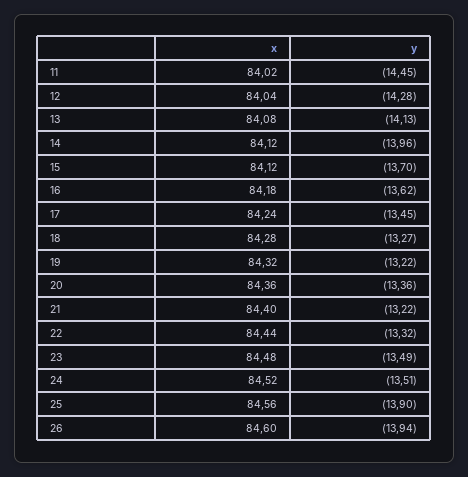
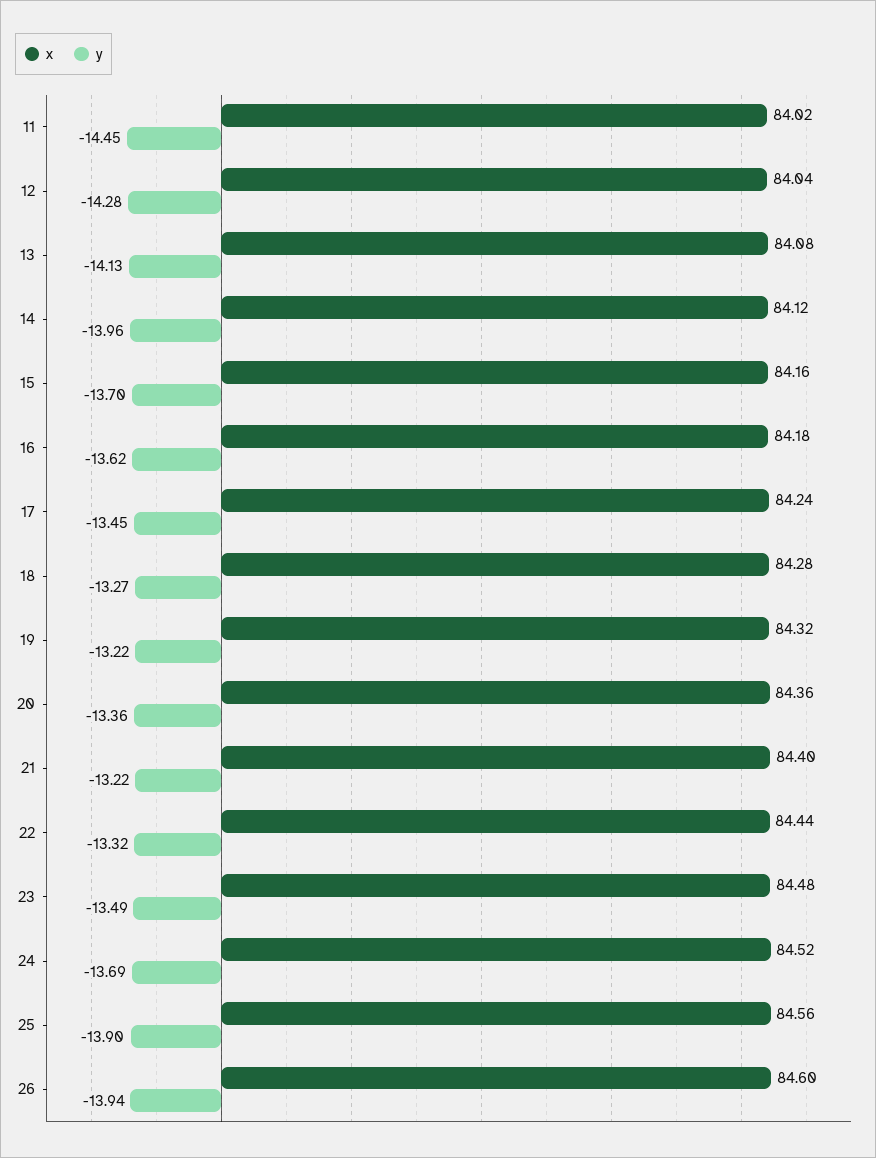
x, 15: 84.12 -> 84.16
y, 24: -13.51 -> -13.69

